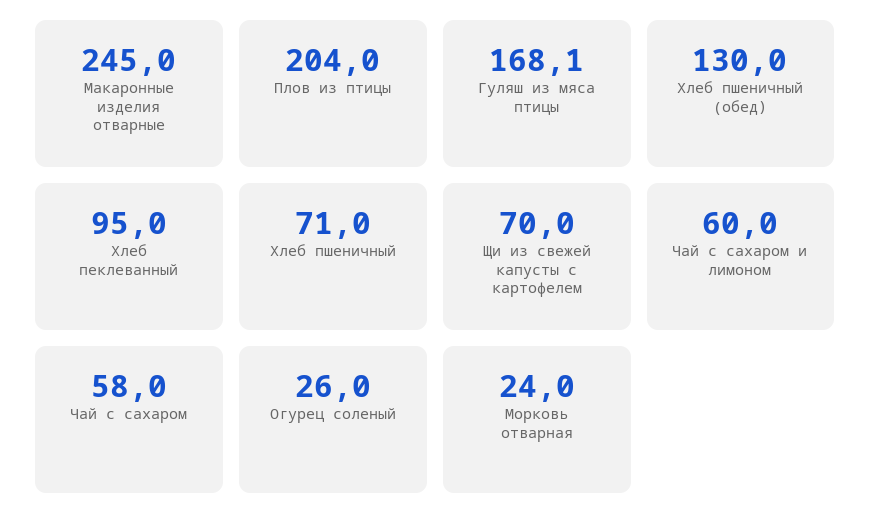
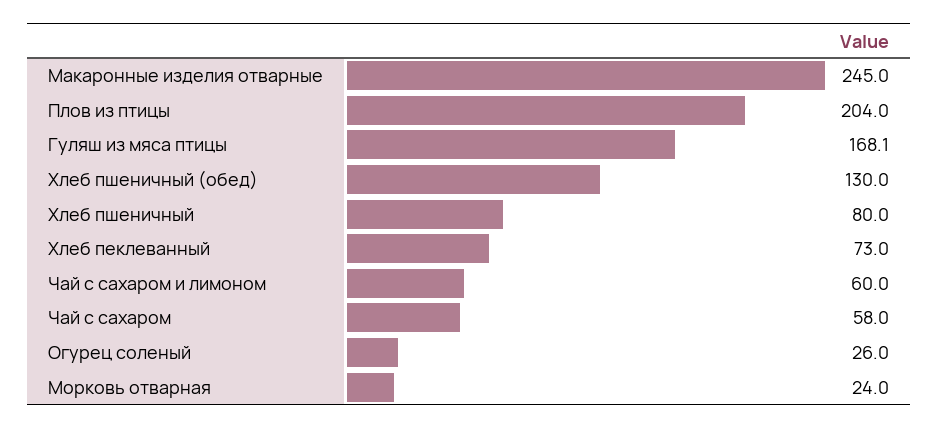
Хлеб пеклеванный: 95 -> 73
Хлеб пшеничный: 71 -> 80
Щи из свежей капусты с картофелем: 70 -> none

